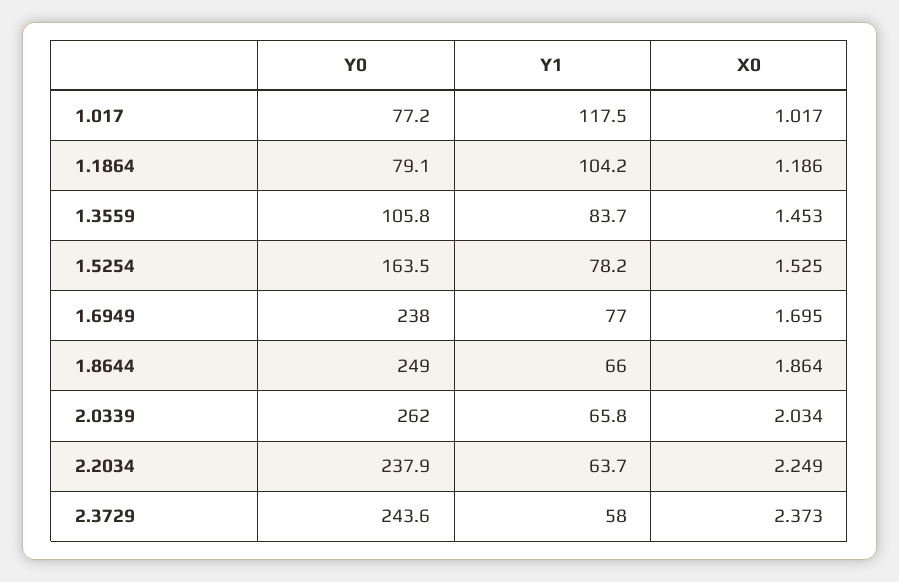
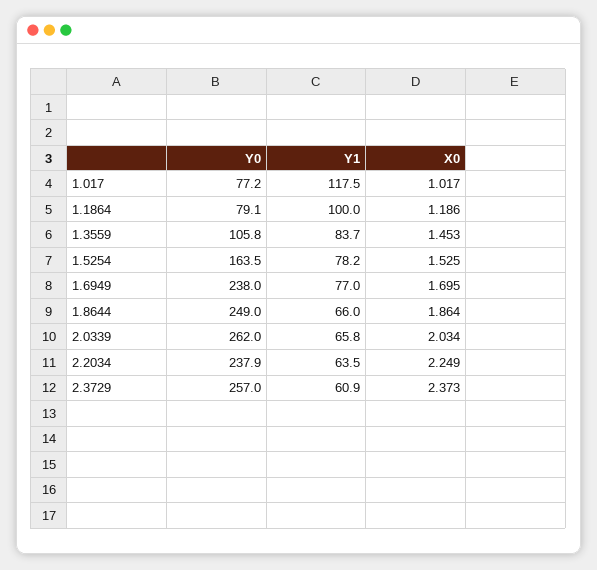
Y1, 1.1864: 104.2 -> 100
Y1, 2.2034: 63.7 -> 63.5
Y0, 2.3729: 243.6 -> 257
Y1, 2.3729: 58 -> 60.9

